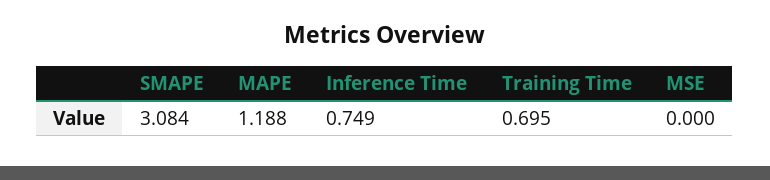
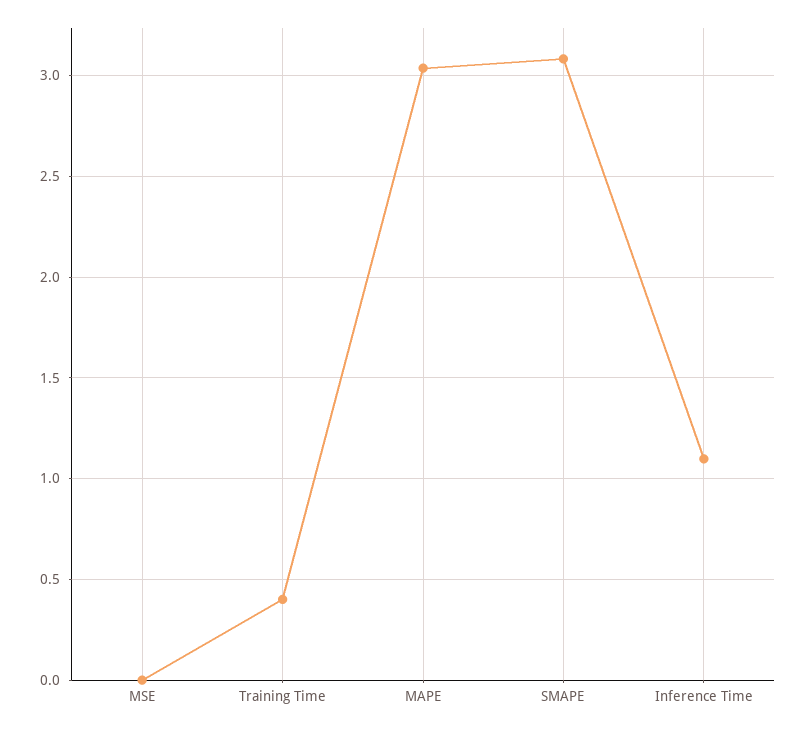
MAPE: 1.188 -> 3.05
Inference Time: 0.749 -> 1.1
Training Time: 0.695 -> 0.4

